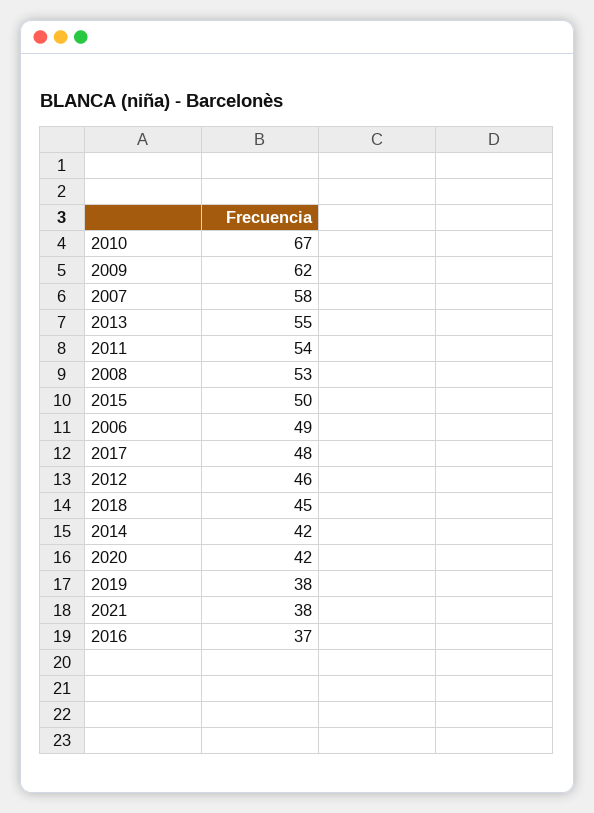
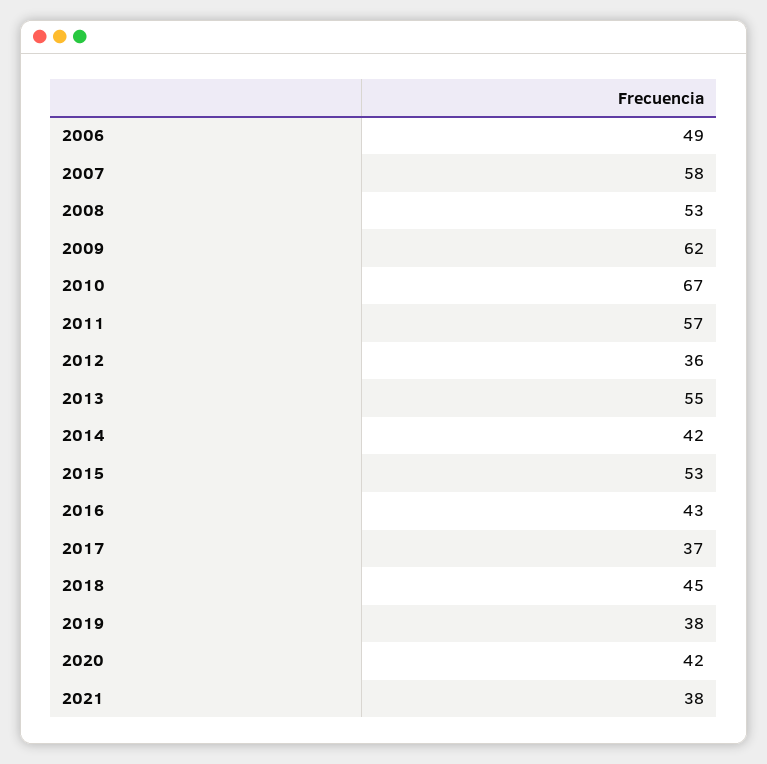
2011: 54 -> 57
2015: 50 -> 53
2017: 48 -> 37
2012: 46 -> 36
2016: 37 -> 43

